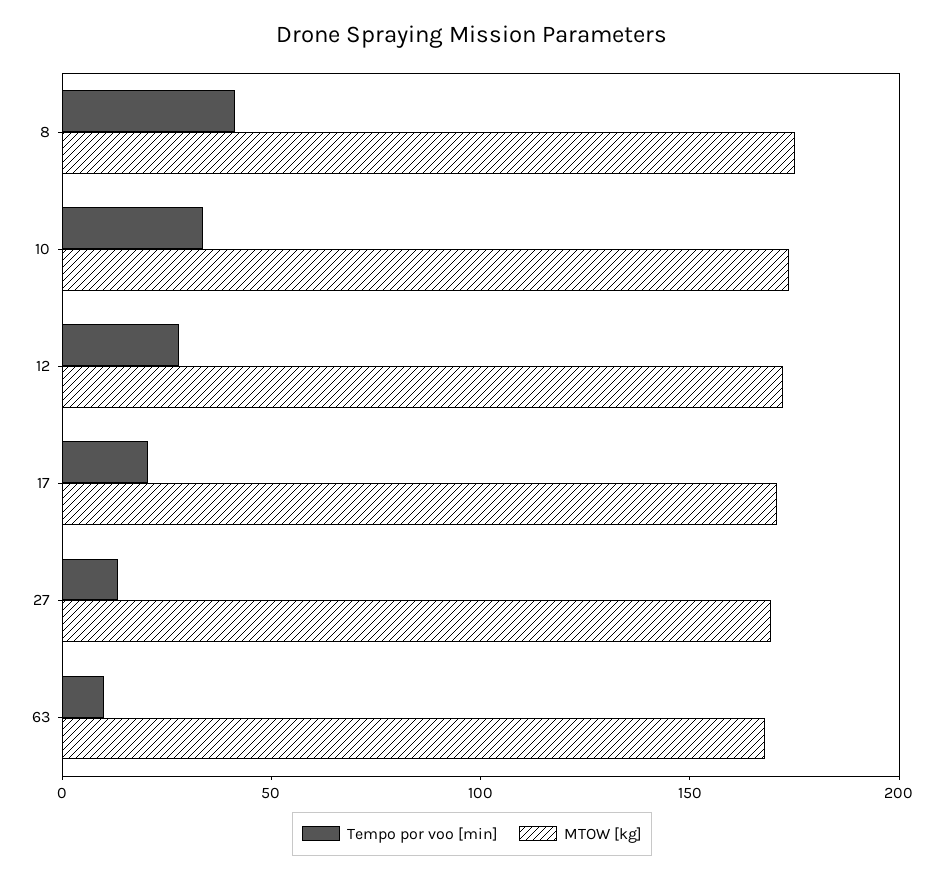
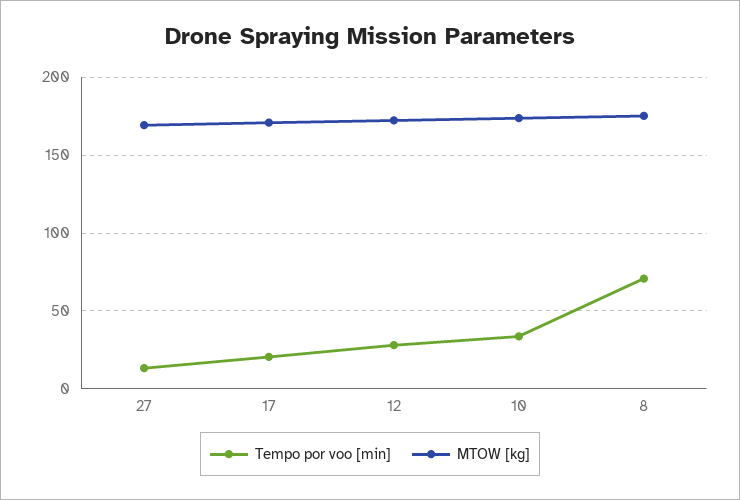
Tempo por voo [min], 8: 40 -> 70
Tempo por voo [min], 63: 10 -> none
MTOW [kg], 63: 170 -> none

